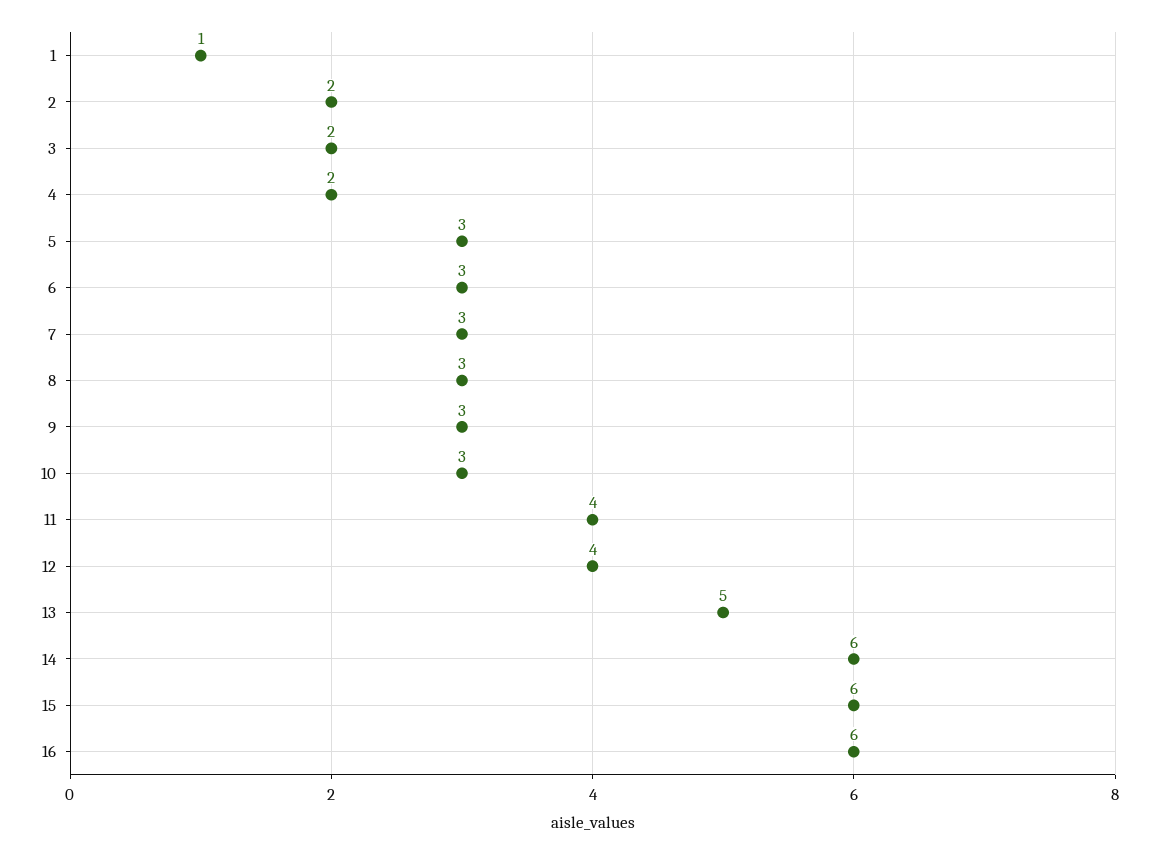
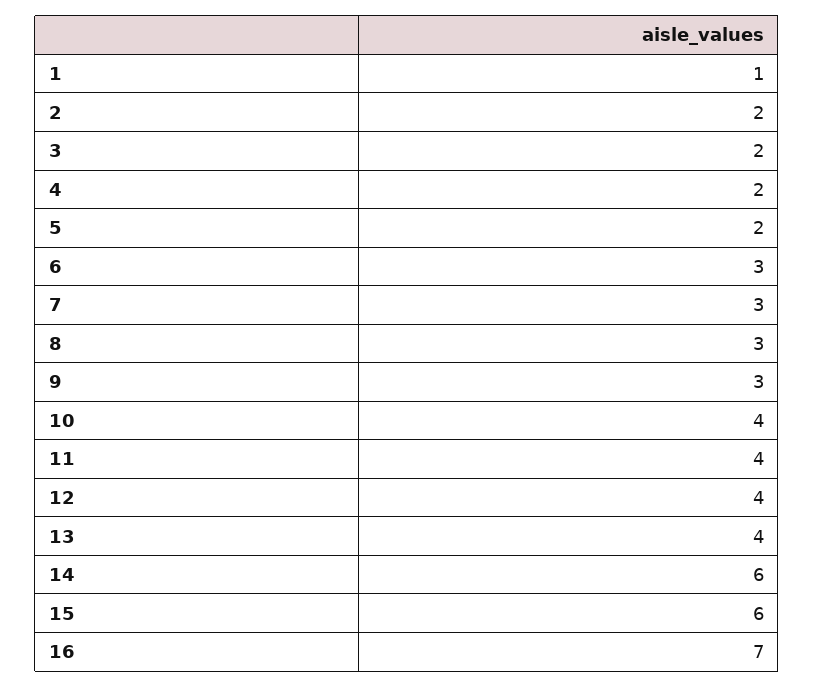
5: 3 -> 2
10: 3 -> 4
13: 5 -> 4
16: 6 -> 7

